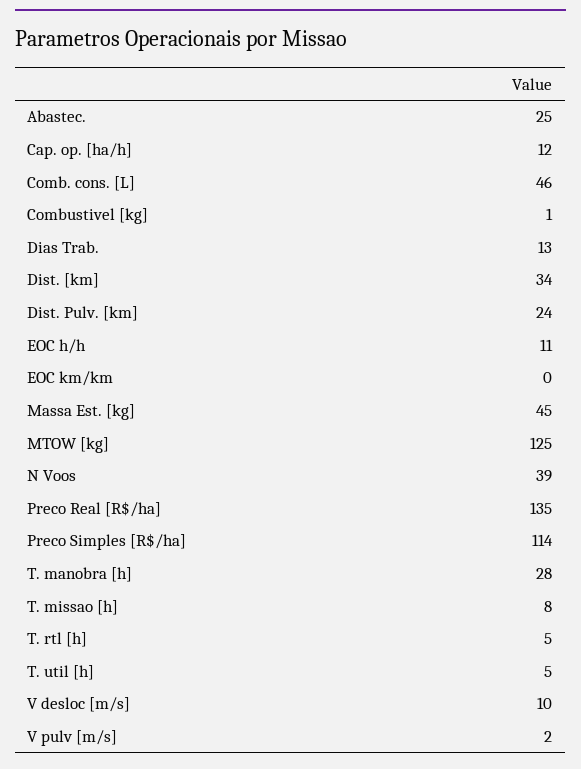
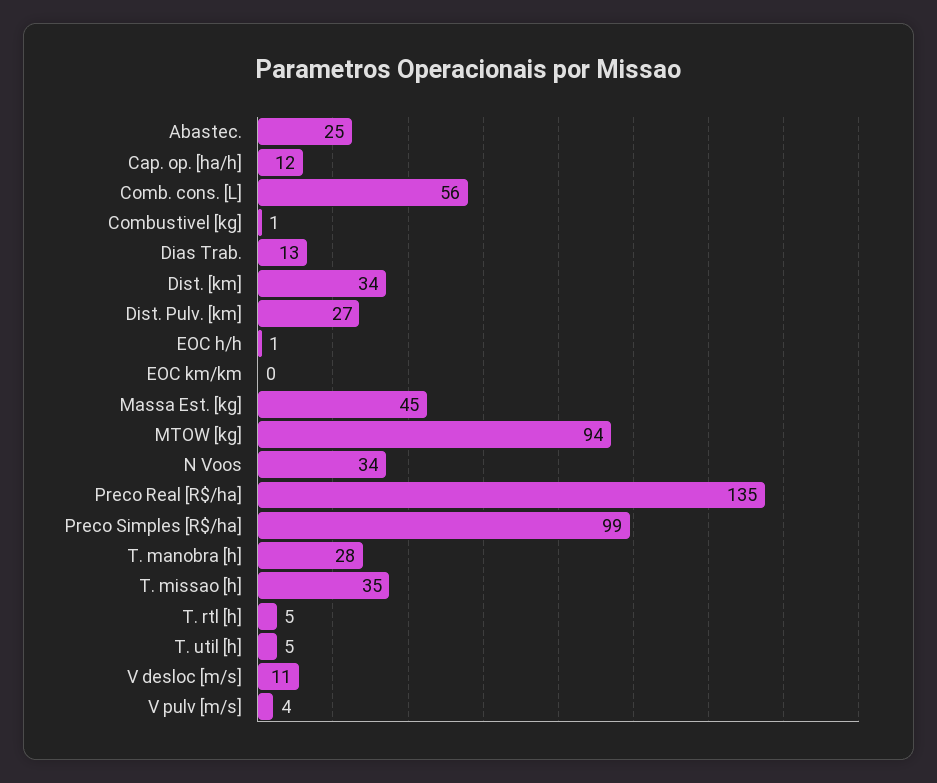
Comb. cons. [L]: 46 -> 56
Dist. Pulv. [km]: 24 -> 27
EOC h/h: 11 -> 1
MTOW [kg]: 125 -> 94
N Voos: 39 -> 34
Preco Simples [R$/ha]: 114 -> 99
T. missao [h]: 8 -> 35
V desloc [m/s]: 10 -> 11
V pulv [m/s]: 2 -> 4

